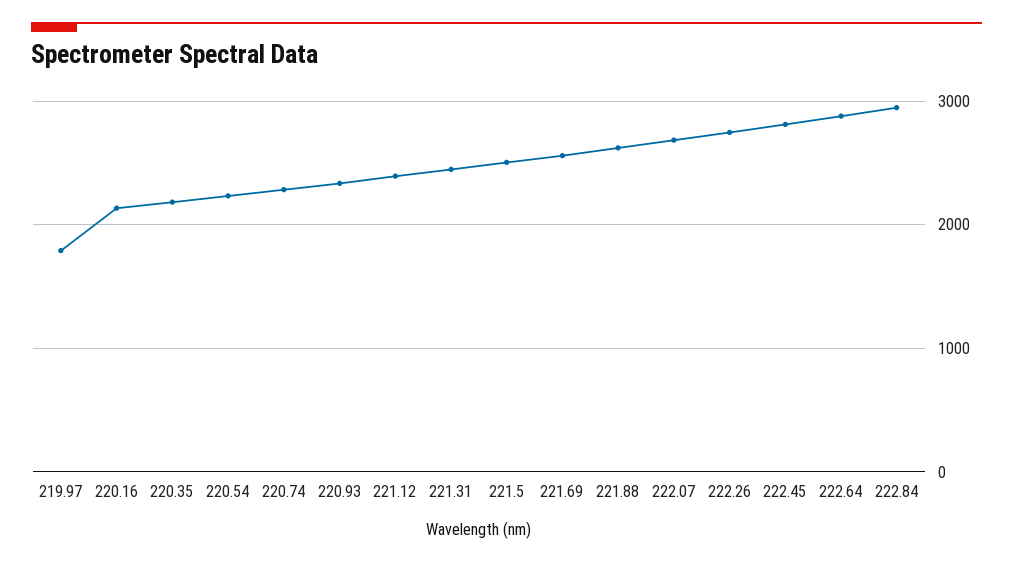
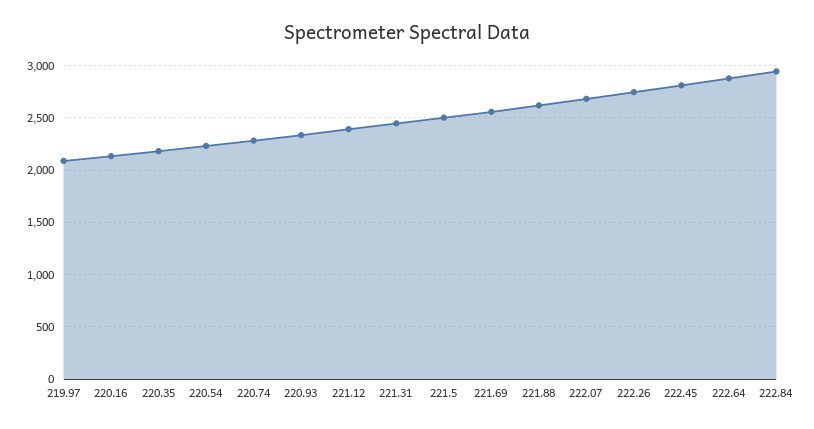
219.97: 1800 -> 2100

